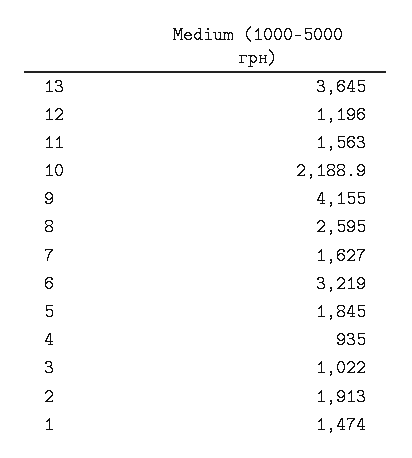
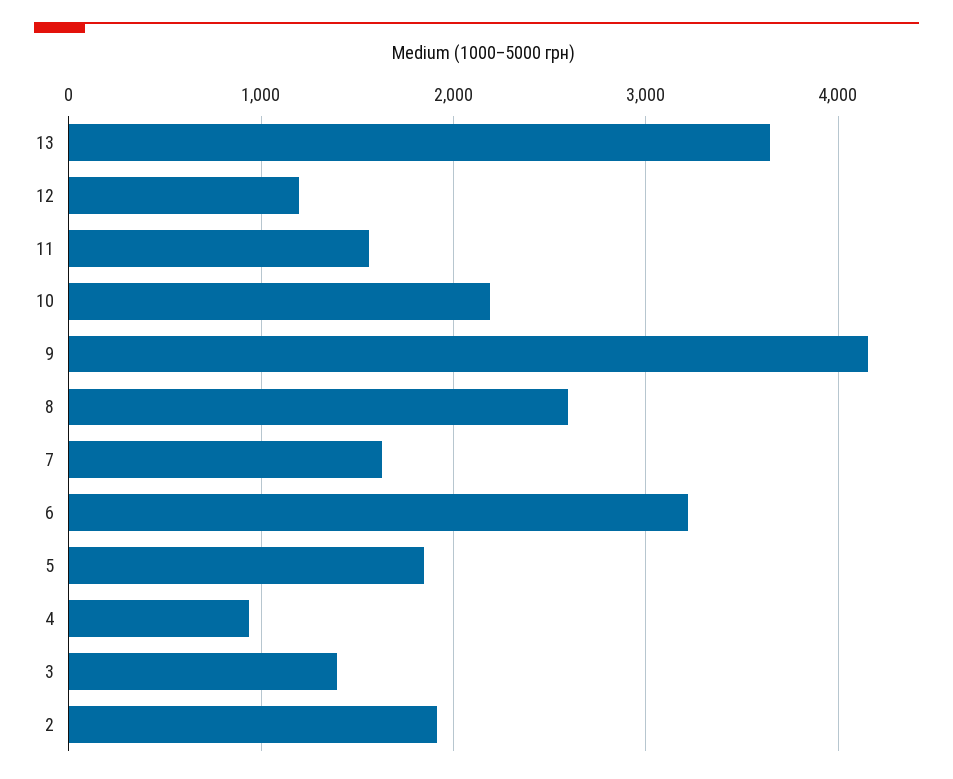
3: 1022 -> 1400
1: 1474 -> none

